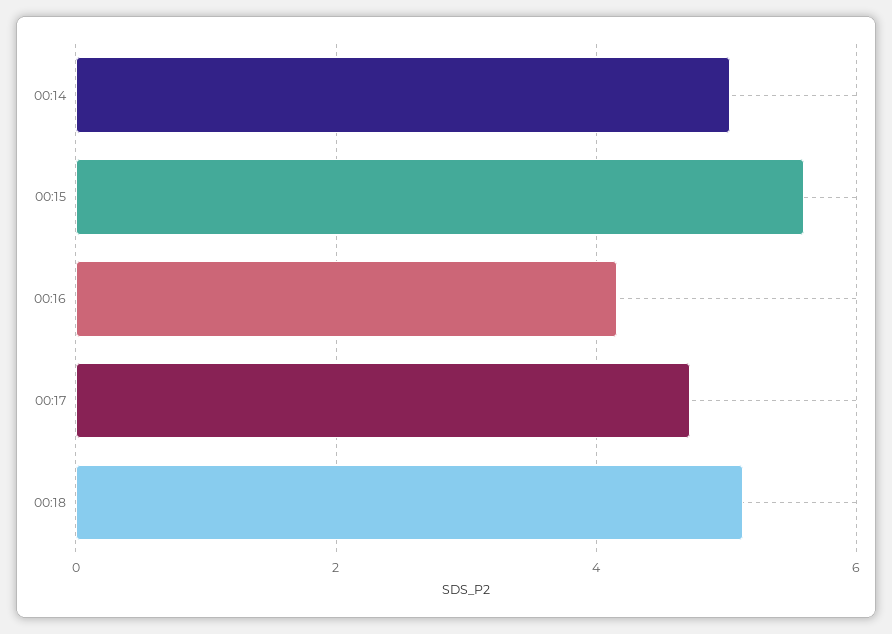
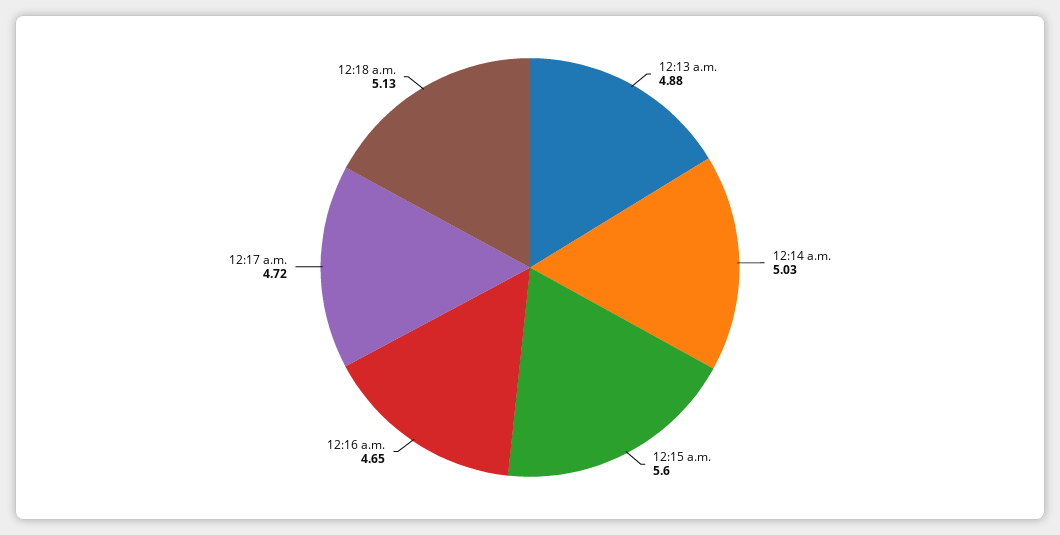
00:16: 4.2 -> 4.65
12:13 a.m.: none -> 4.88

